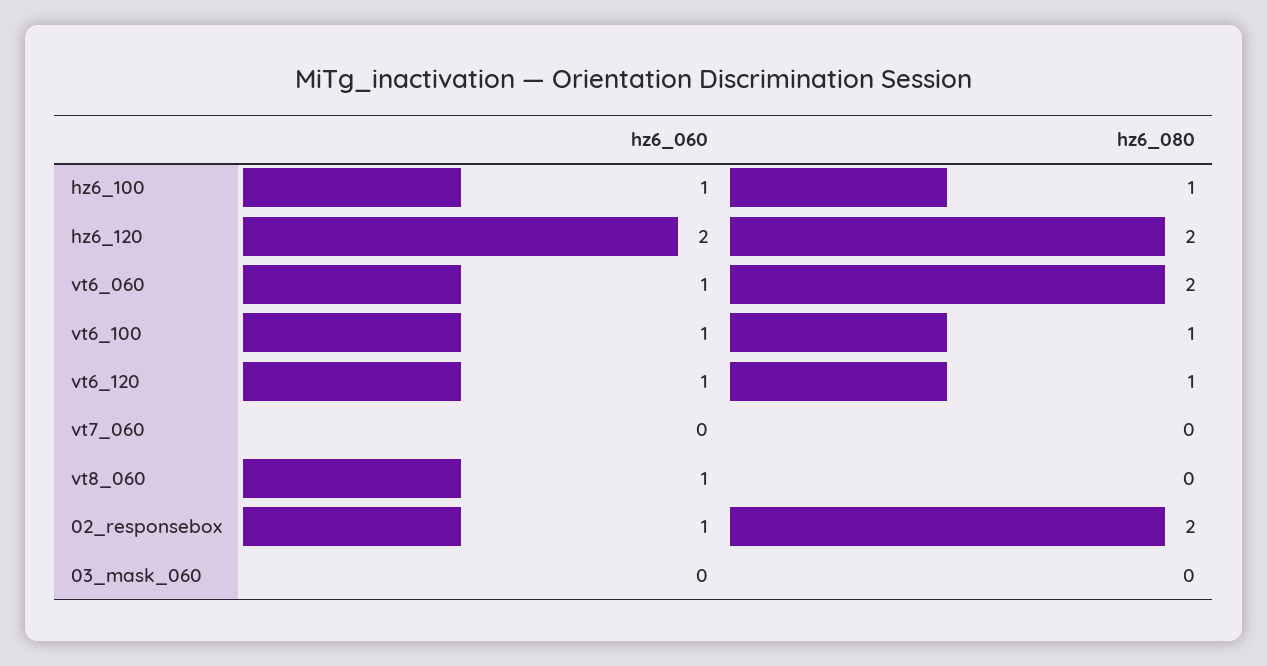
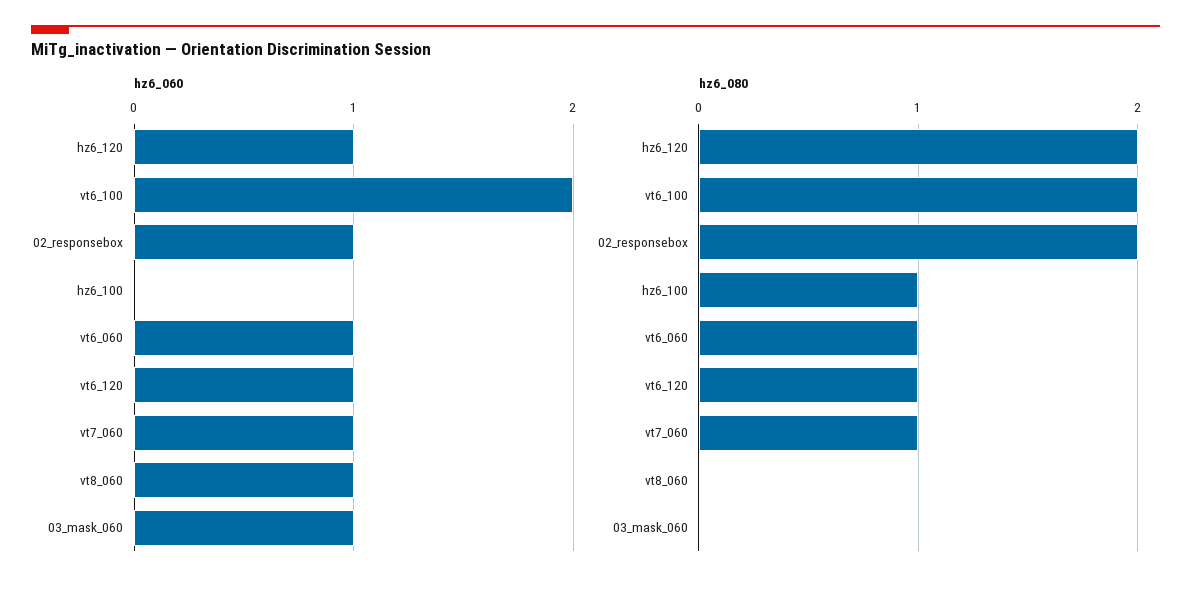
hz6_060, hz6_100: 1 -> 0
hz6_060, hz6_120: 2 -> 1
hz6_080, vt6_060: 2 -> 1
hz6_060, vt6_100: 1 -> 2
hz6_080, vt6_100: 1 -> 2
hz6_060, vt7_060: 0 -> 1
hz6_080, vt7_060: 0 -> 1
hz6_060, 03_mask_060: 0 -> 1

